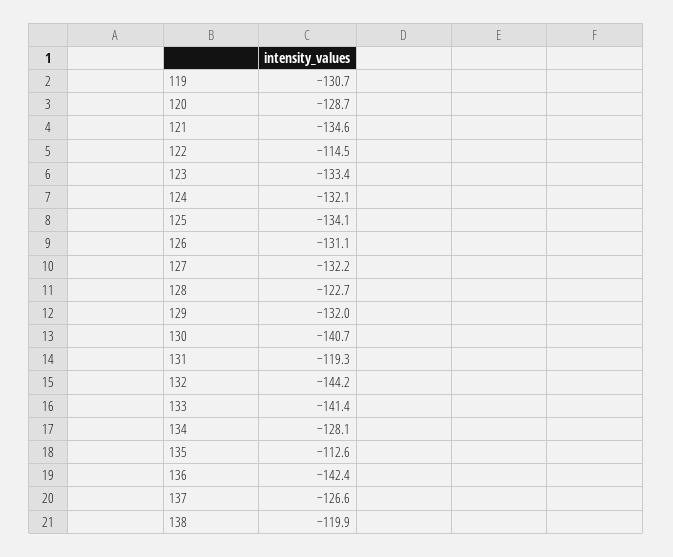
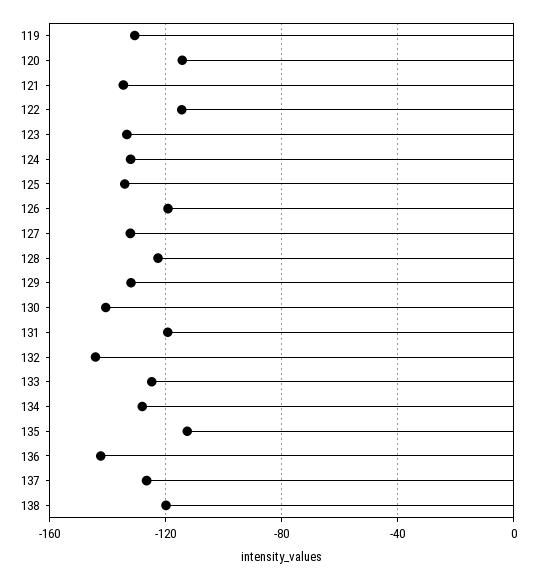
120: -128.7 -> -115
126: -131.1 -> -120
133: -141.4 -> -125

